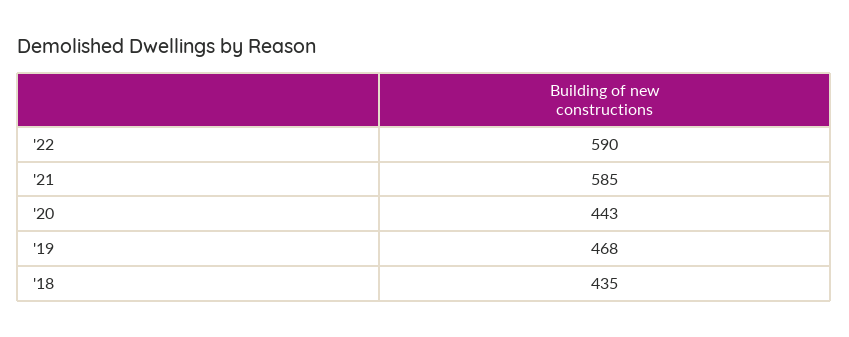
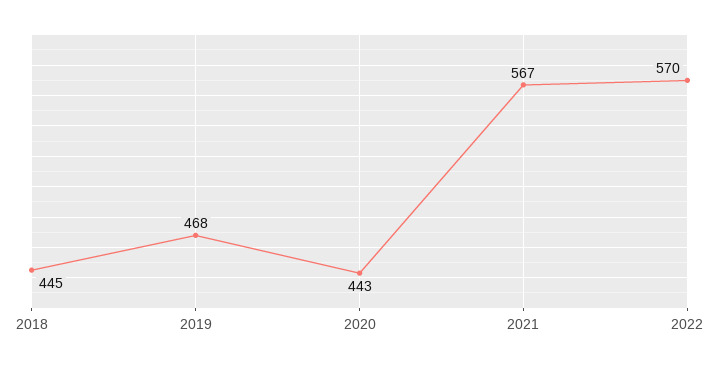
'22: 590 -> 570
'21: 585 -> 567
'18: 435 -> 445

